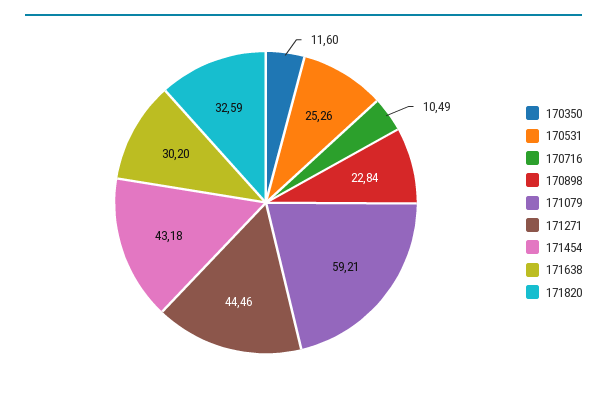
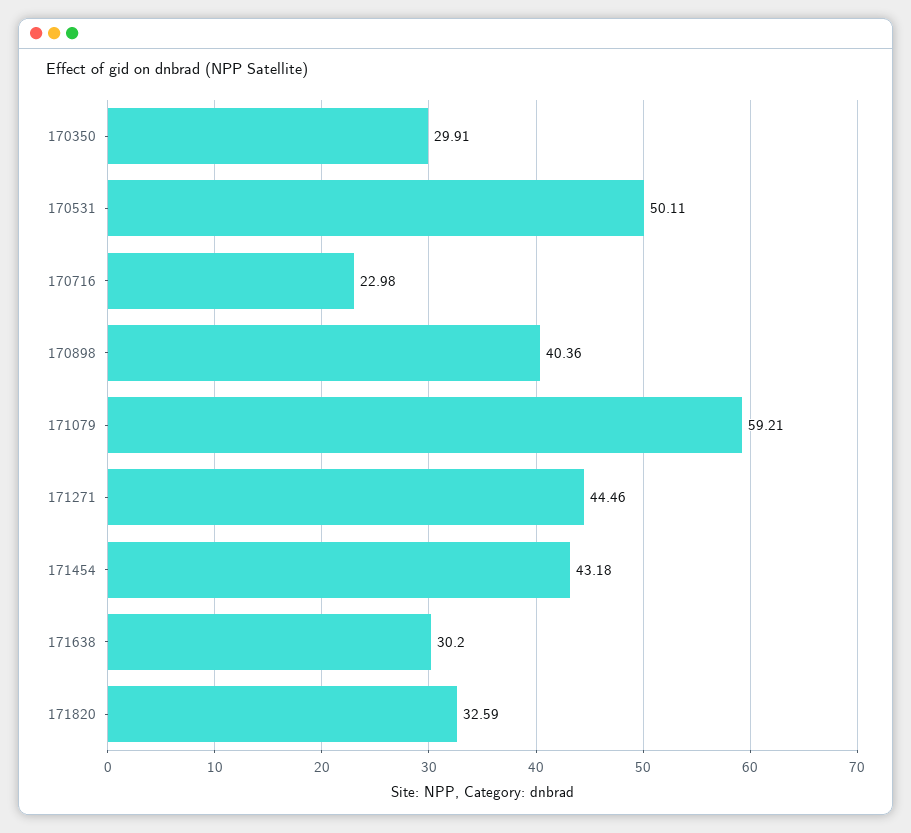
170350: 11.6 -> 29.91
170531: 25.26 -> 50.11
170716: 10.49 -> 22.98
170898: 22.84 -> 40.36

